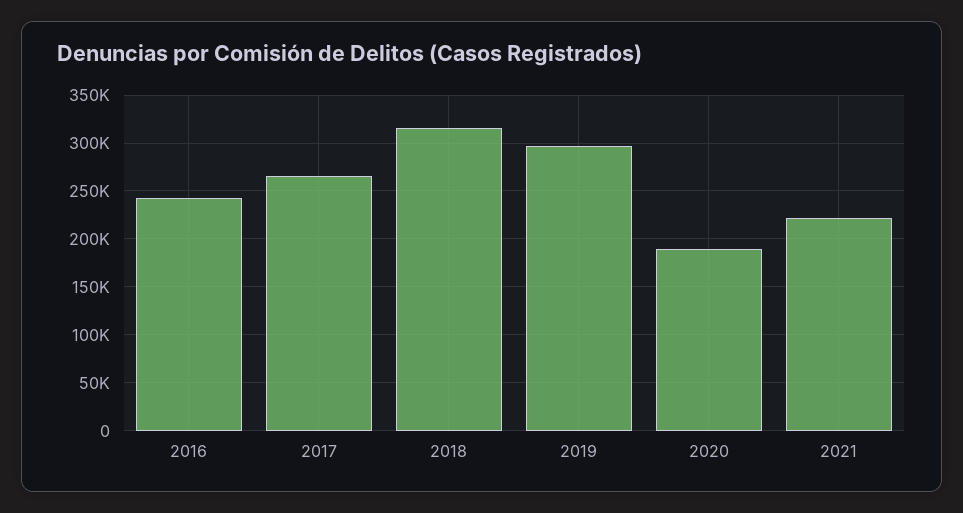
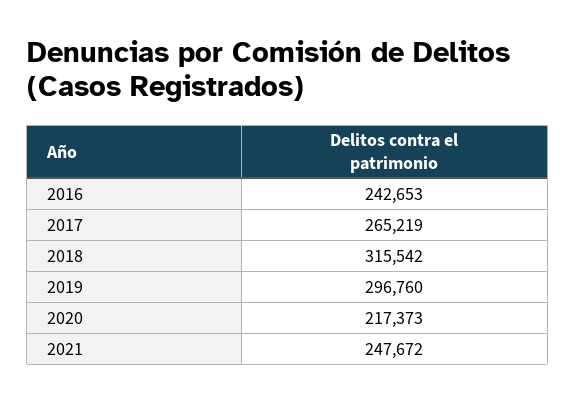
2020: 190000 -> 217373
2021: 220000 -> 247672

